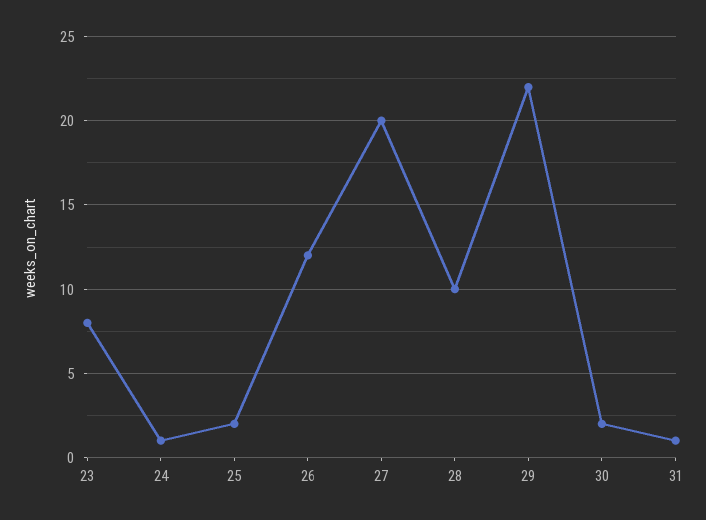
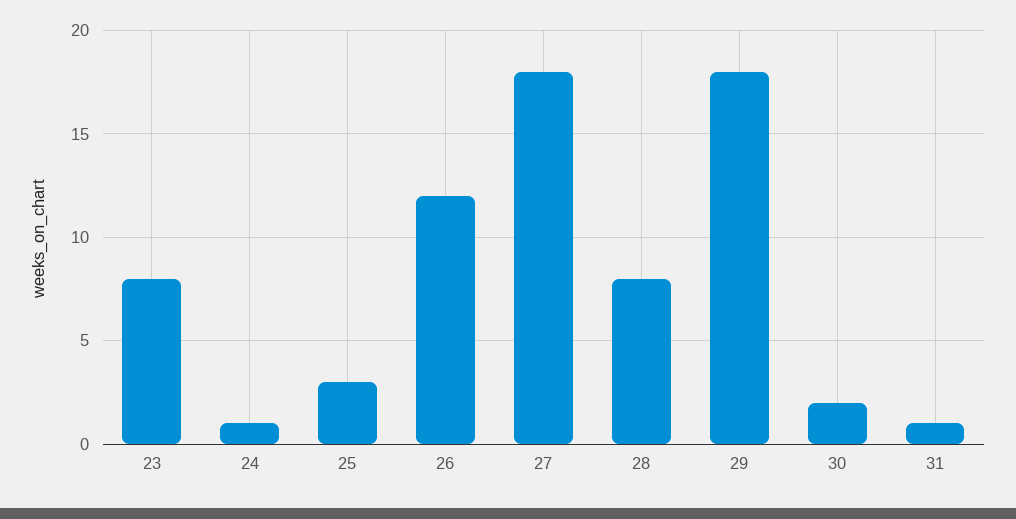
25: 2 -> 3
27: 20 -> 18
28: 10 -> 8
29: 22 -> 18

